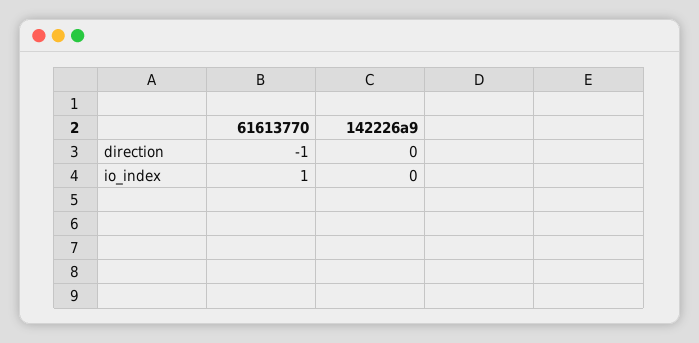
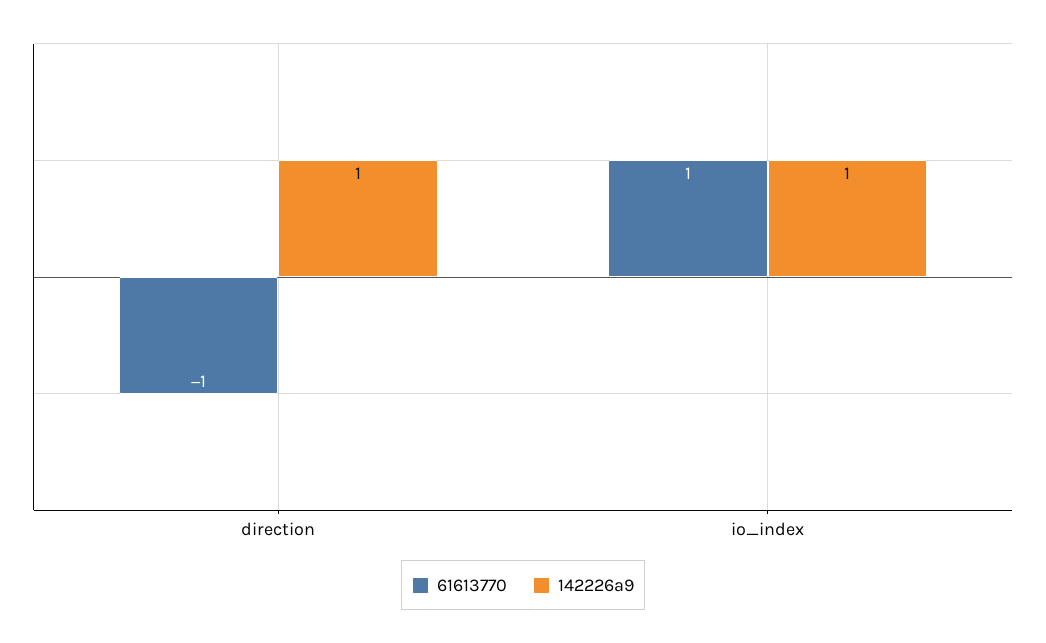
142226a9, direction: 0 -> 1
142226a9, io_index: 0 -> 1

